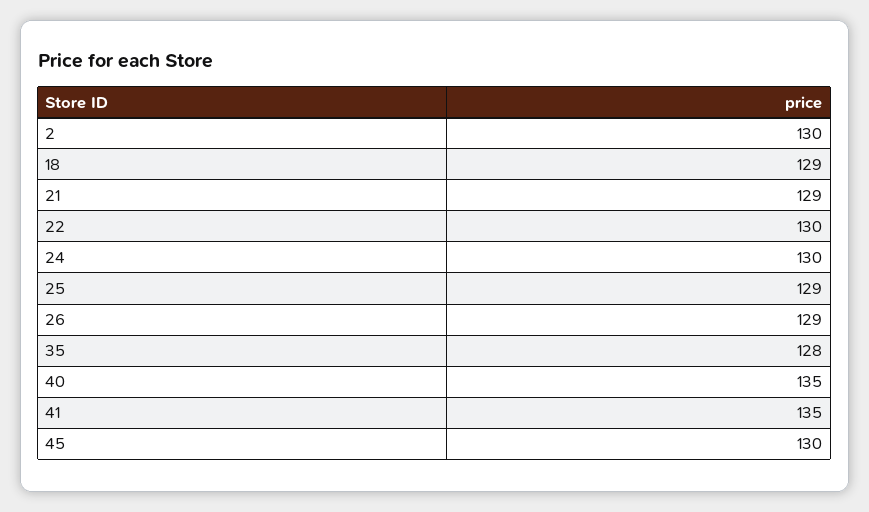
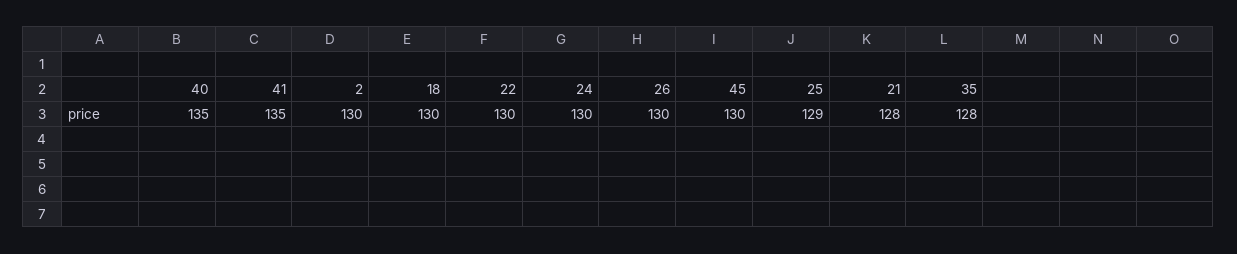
18: 129 -> 130
21: 129 -> 128
26: 129 -> 130

